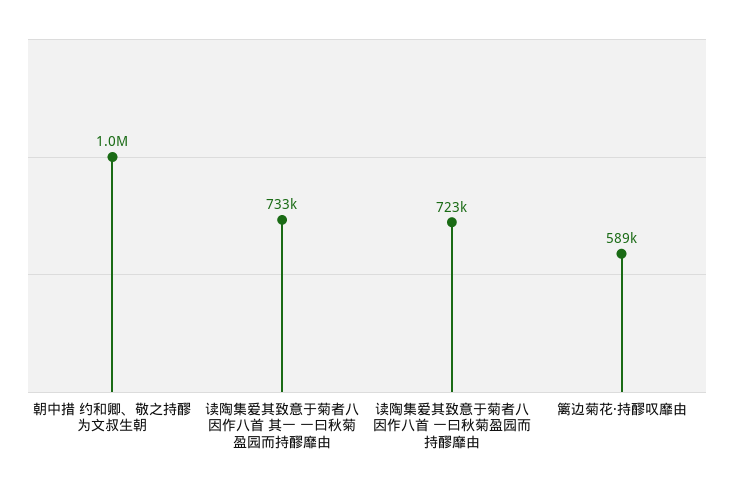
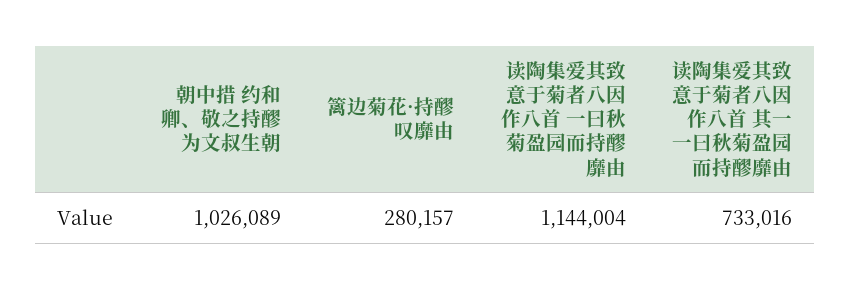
读陶集爱其致意于菊者八因作八首 一曰秋菊盈园而持醪靡由: 723000 -> 1144004
篱边菊花·持醪叹靡由: 589000 -> 280157

